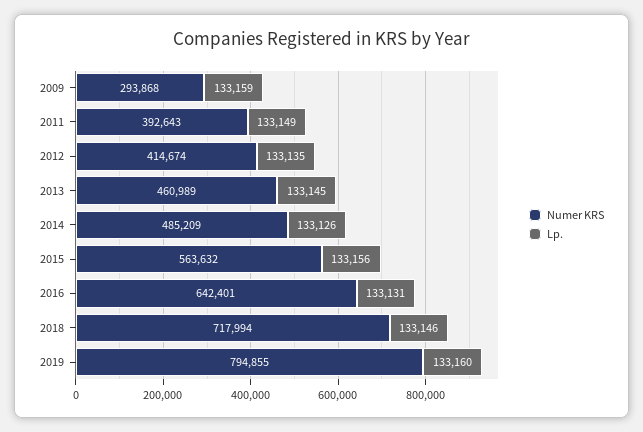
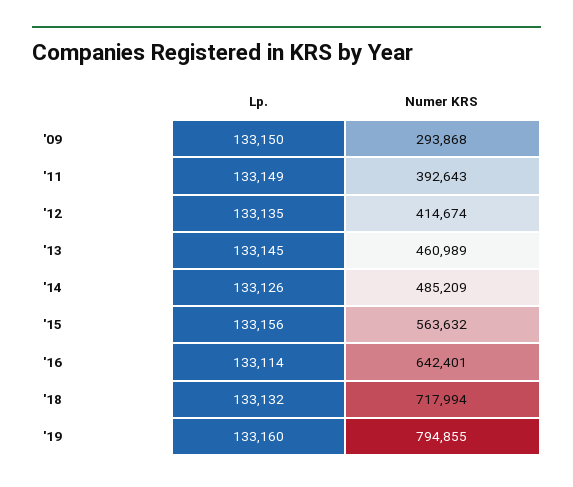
Lp., 2009: 133159 -> 133150
Lp., 2016: 133131 -> 133114
Lp., 2018: 133146 -> 133132

